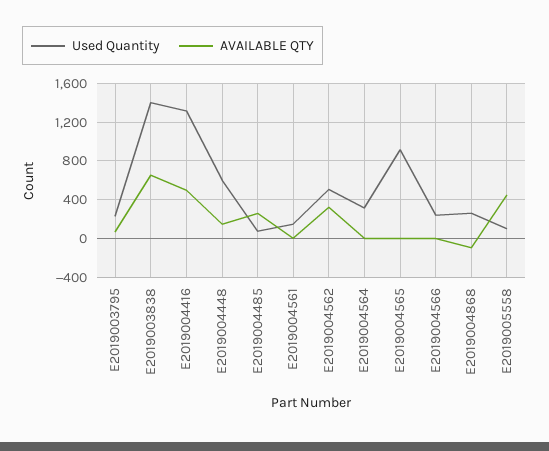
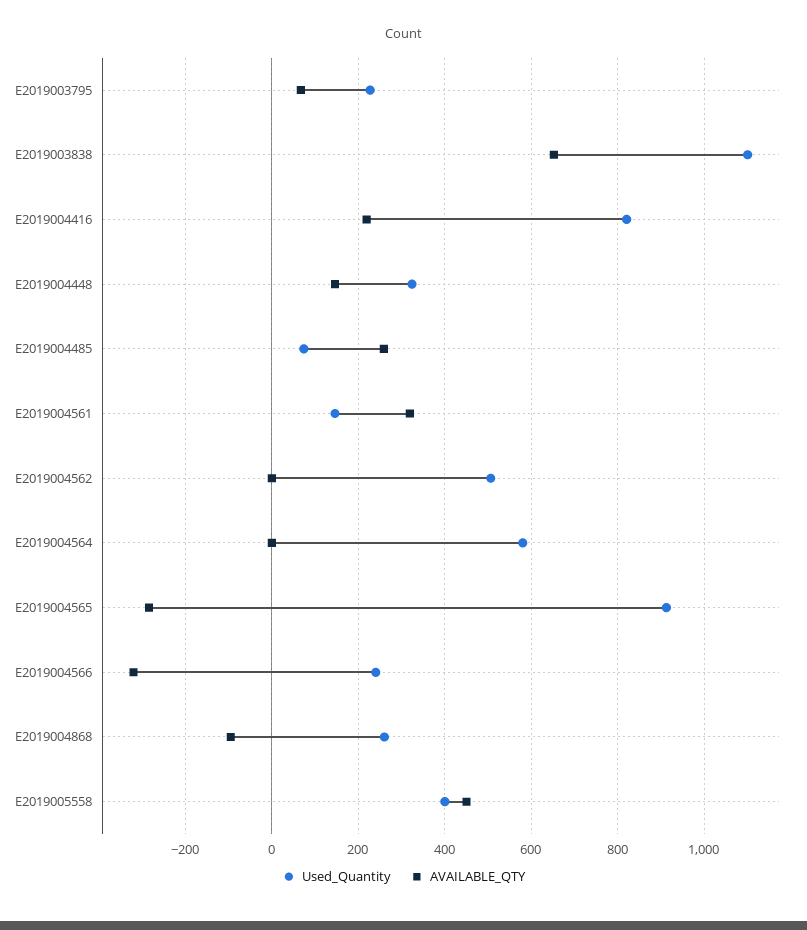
Used Quantity, E2019003838: 1400 -> 1100
Used Quantity, E2019004416: 1300 -> 820
AVAILABLE QTY, E2019004416: 500 -> 220
Used Quantity, E2019004448: 600 -> 320
AVAILABLE QTY, E2019004561: 0 -> 320
AVAILABLE QTY, E2019004562: 300 -> 0
Used Quantity, E2019004564: 300 -> 580
AVAILABLE QTY, E2019004565: 0 -> -280
AVAILABLE QTY, E2019004566: 0 -> -320
Used Quantity, E2019005558: 100 -> 400

